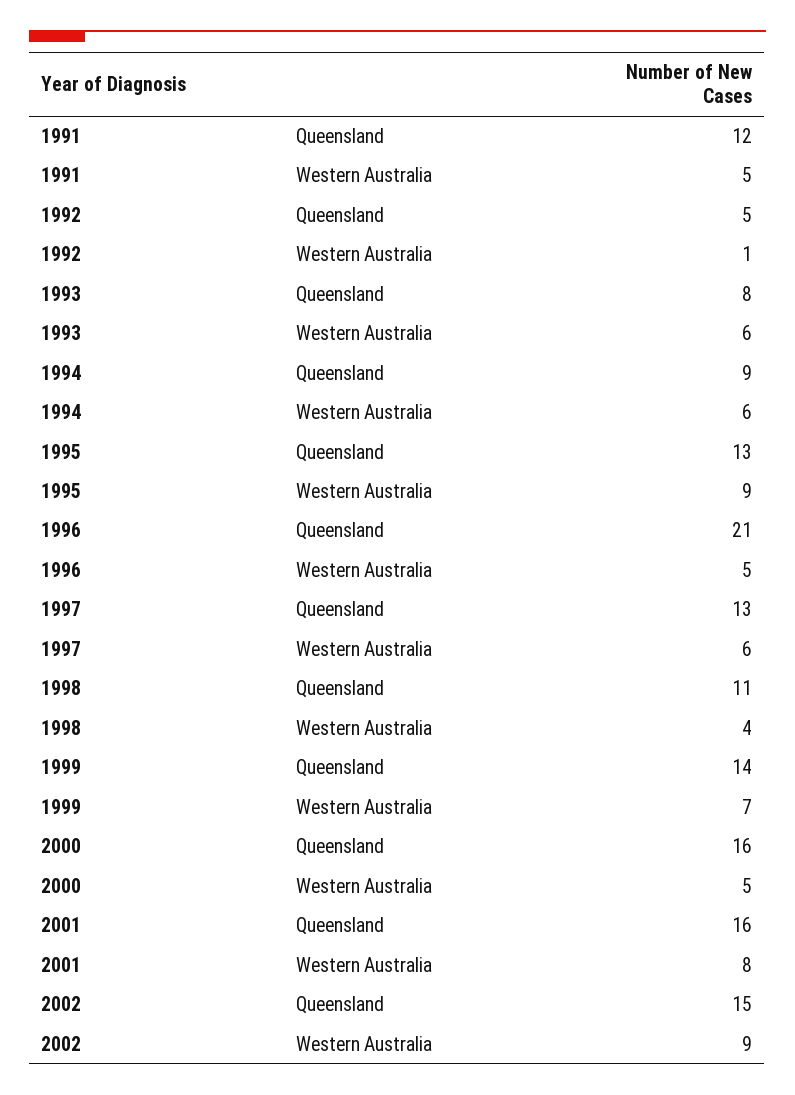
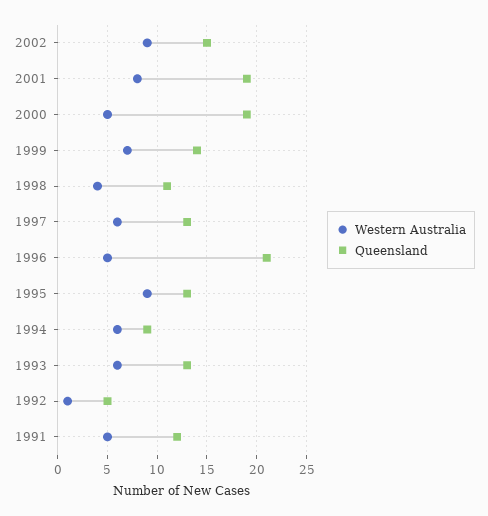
Queensland, 1993: 8 -> 13
Queensland, 2000: 16 -> 19
Queensland, 2001: 16 -> 19

